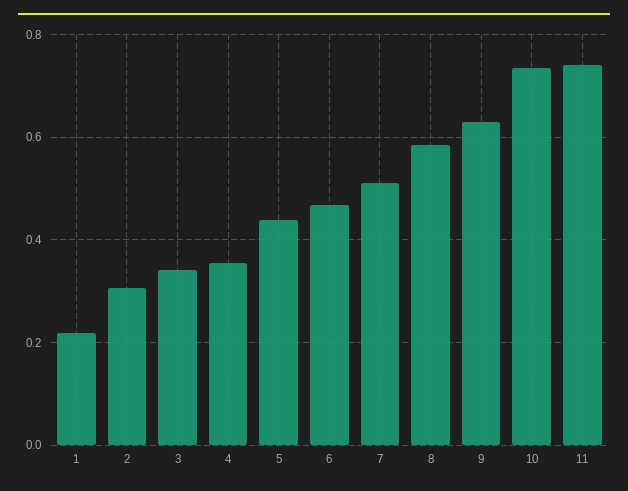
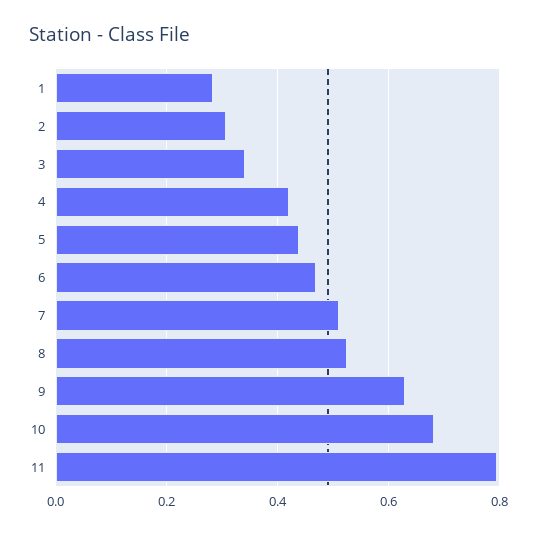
1: 0.22 -> 0.28
4: 0.36 -> 0.42
8: 0.58 -> 0.52
10: 0.74 -> 0.68
11: 0.74 -> 0.8

